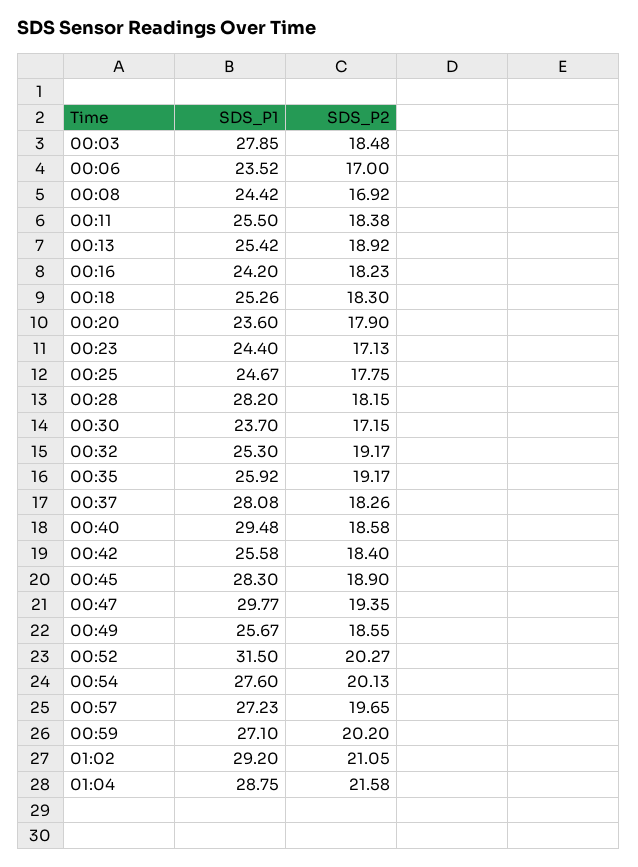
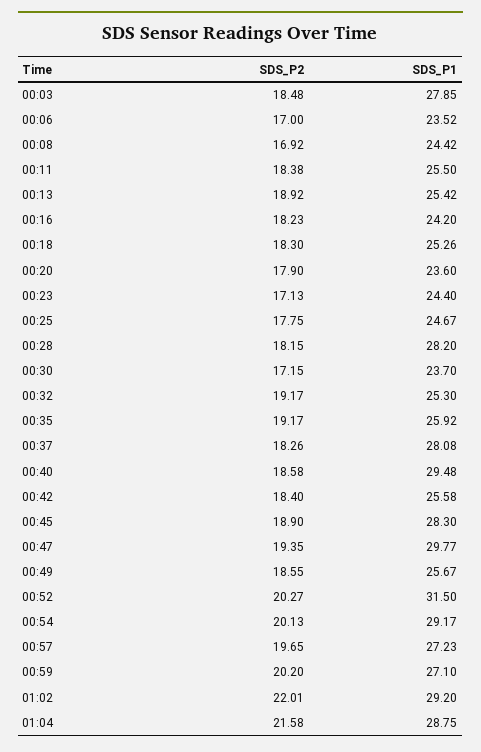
SDS_P1, 00:54: 27.6 -> 29.17
SDS_P2, 01:02: 21.05 -> 22.01

